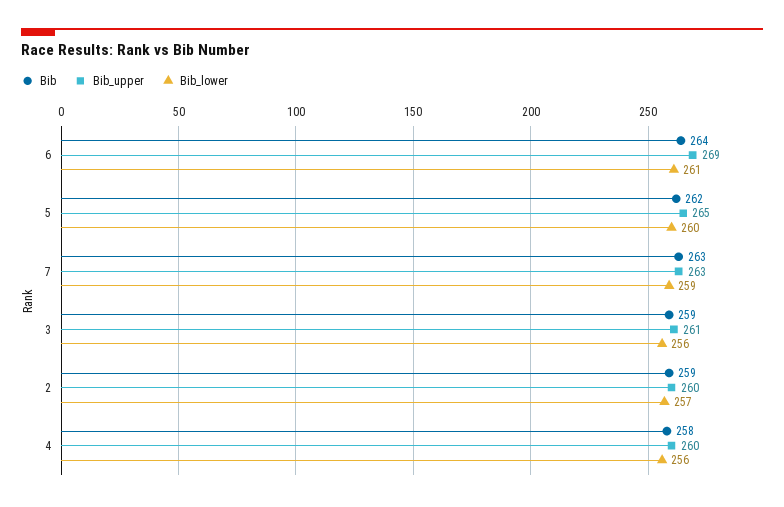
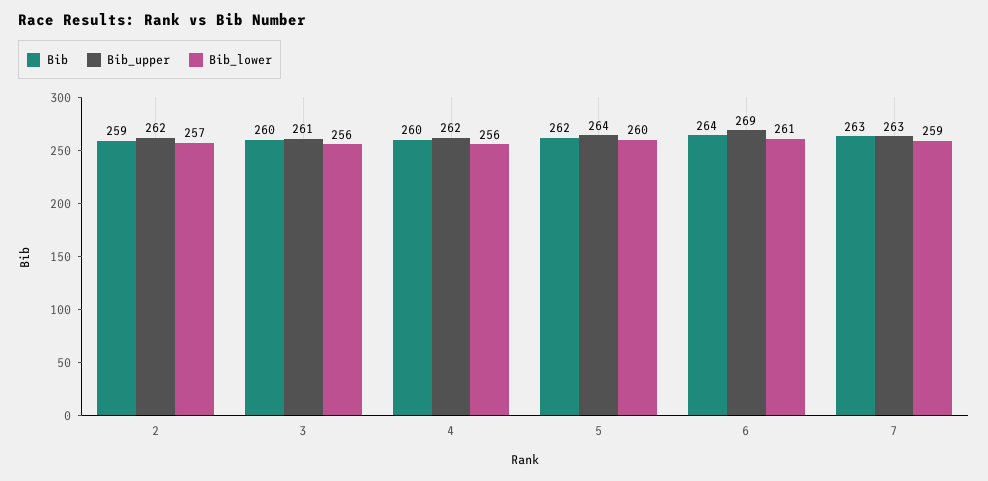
Bib_upper, 5: 265 -> 264
Bib, 3: 259 -> 260
Bib_upper, 2: 260 -> 262
Bib, 4: 258 -> 260
Bib_upper, 4: 260 -> 262

